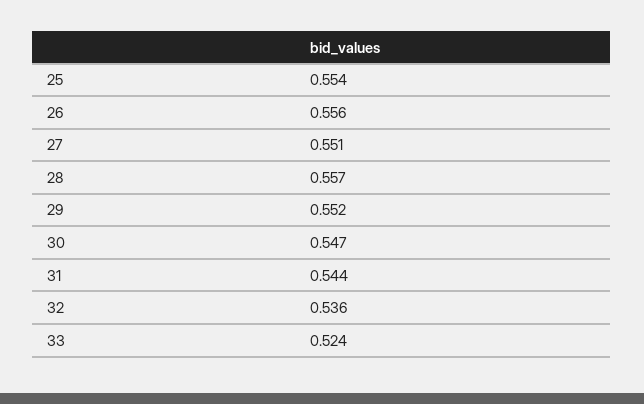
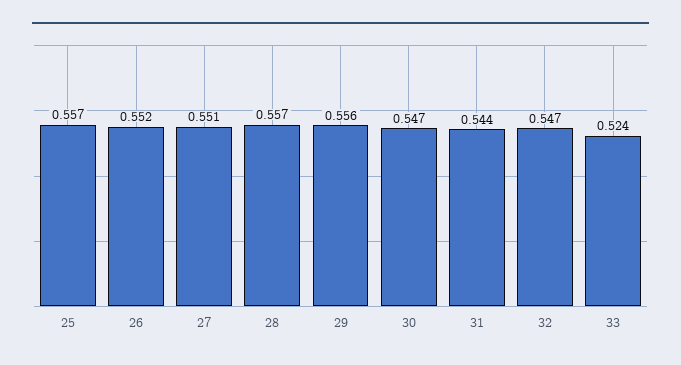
25: 0.554 -> 0.557
26: 0.556 -> 0.552
29: 0.552 -> 0.556
32: 0.536 -> 0.547

